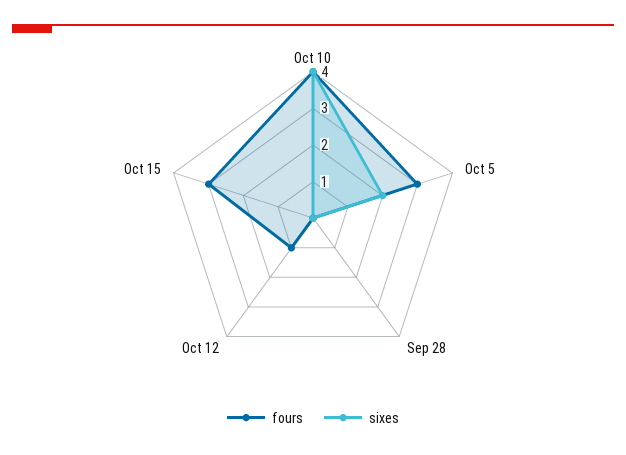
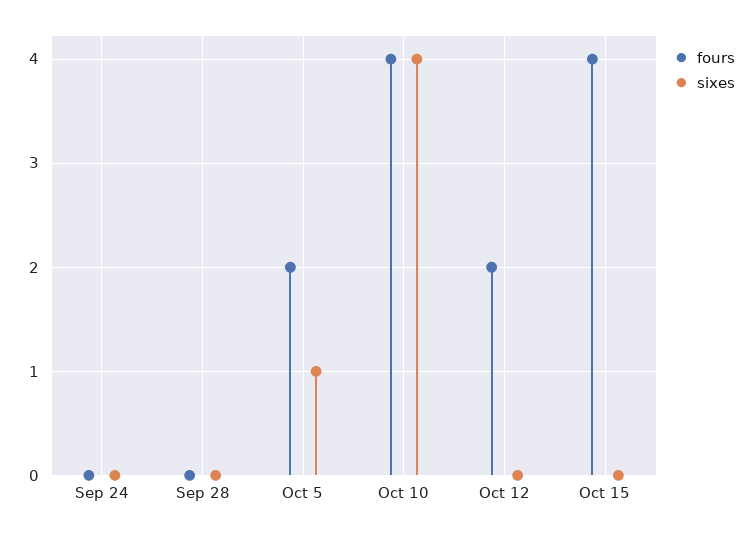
fours, Oct 5: 3 -> 2
sixes, Oct 5: 2 -> 1
fours, Oct 12: 1 -> 2
fours, Oct 15: 3 -> 4
fours, Sep 24: none -> 0
sixes, Sep 24: none -> 0

